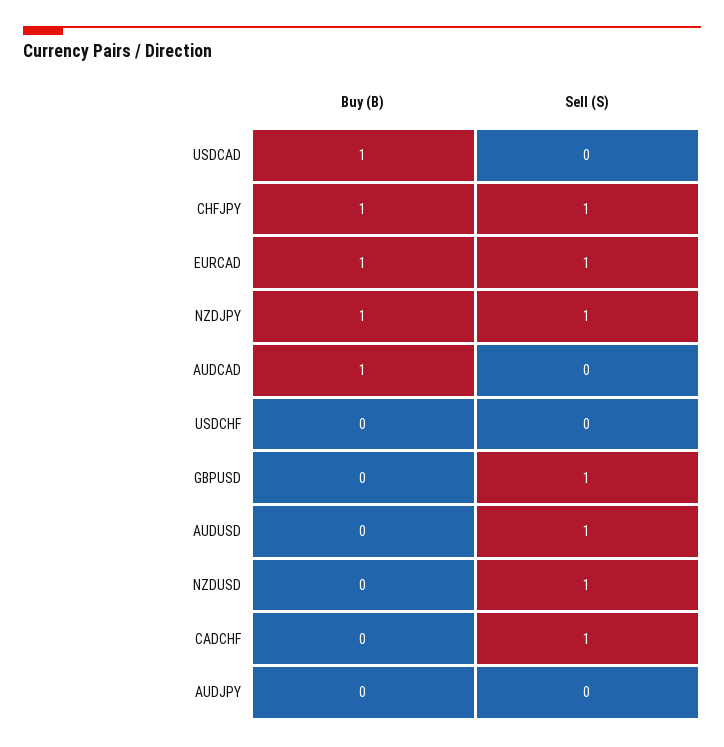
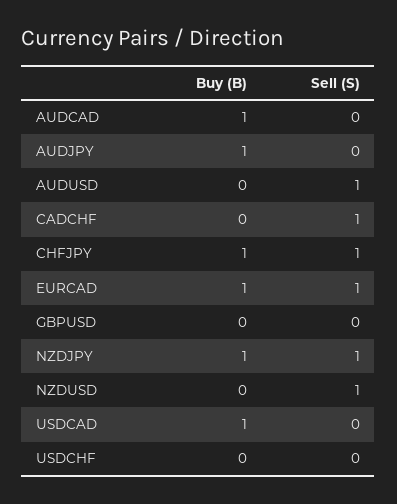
Sell (S), GBPUSD: 1 -> 0
Buy (B), AUDJPY: 0 -> 1

